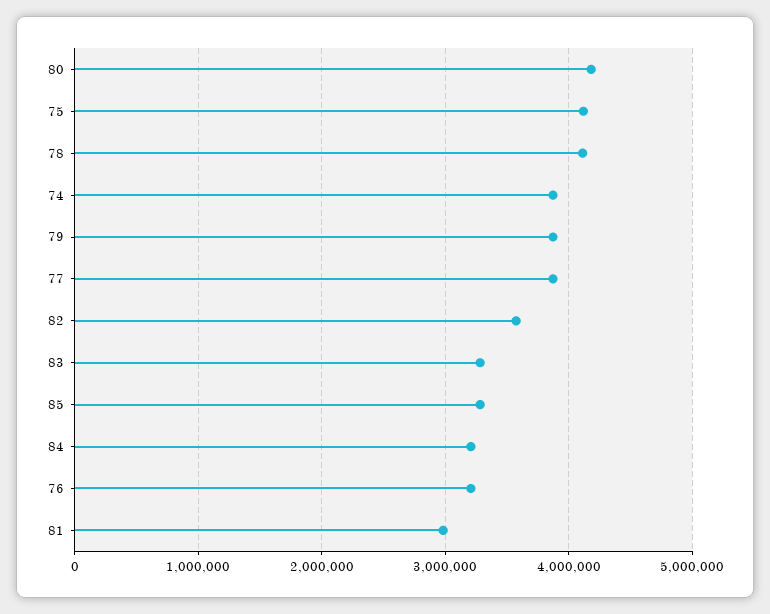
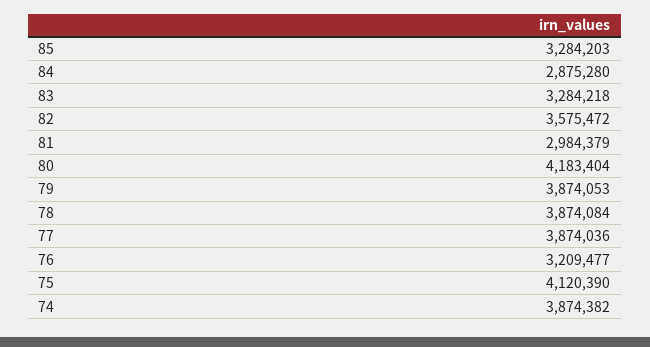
78: 4100000 -> 3874084
84: 3200000 -> 2875280

